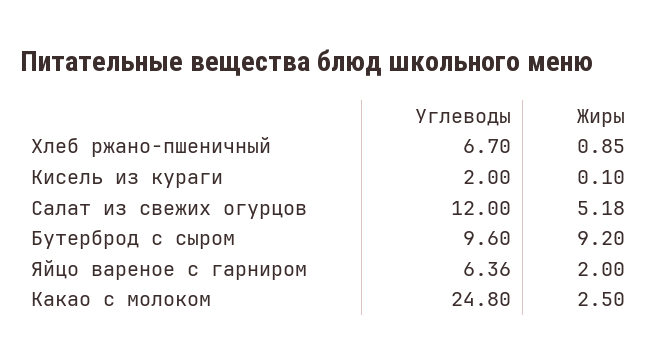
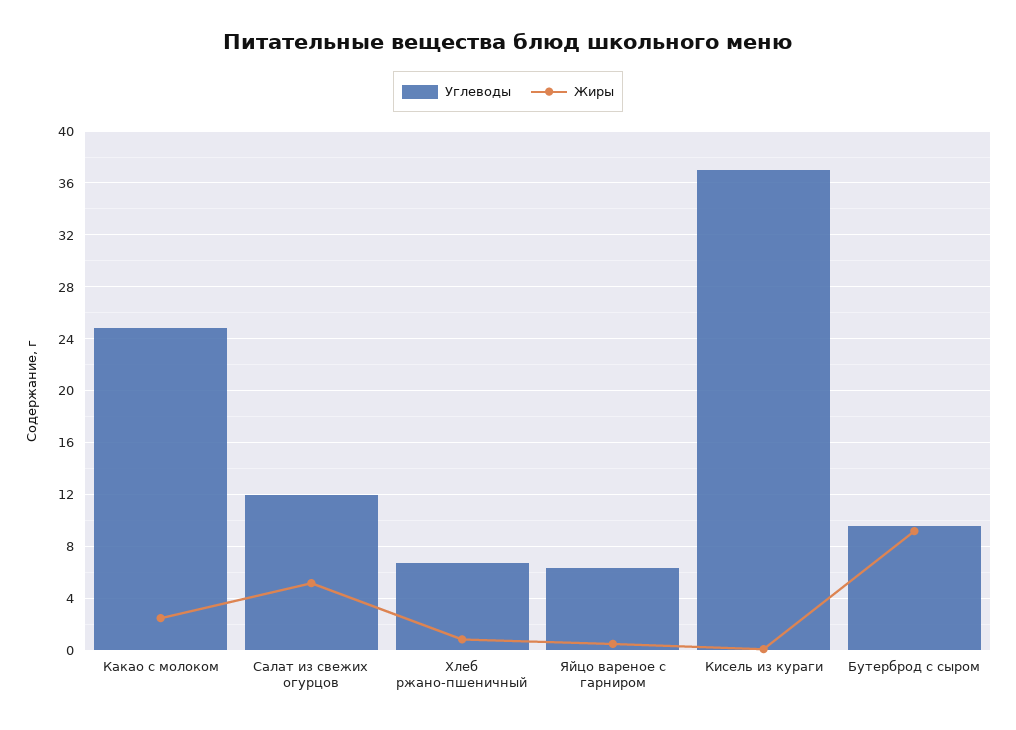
Углеводы, Кисель из кураги: 2 -> 37
Жиры, Яйцо вареное с гарниром: 2 -> 0.5

